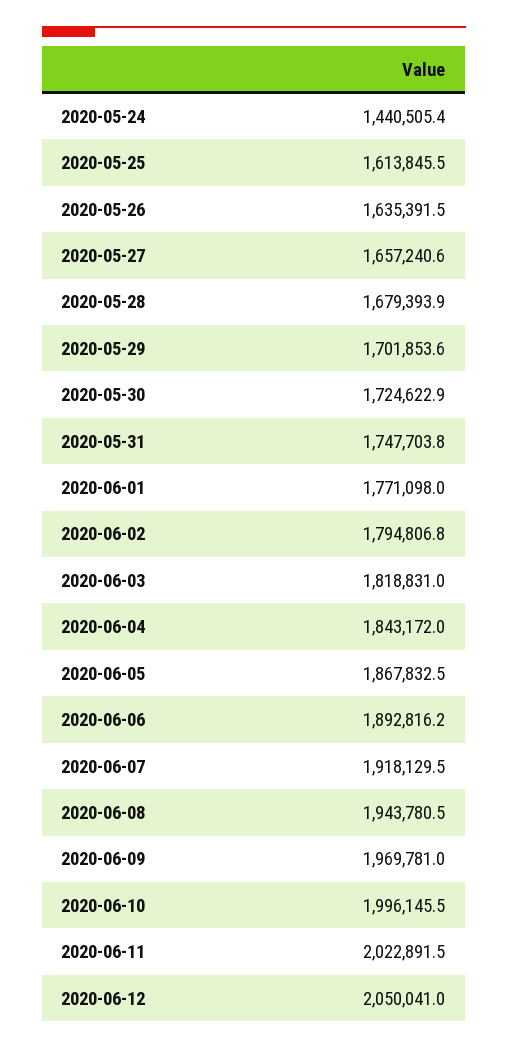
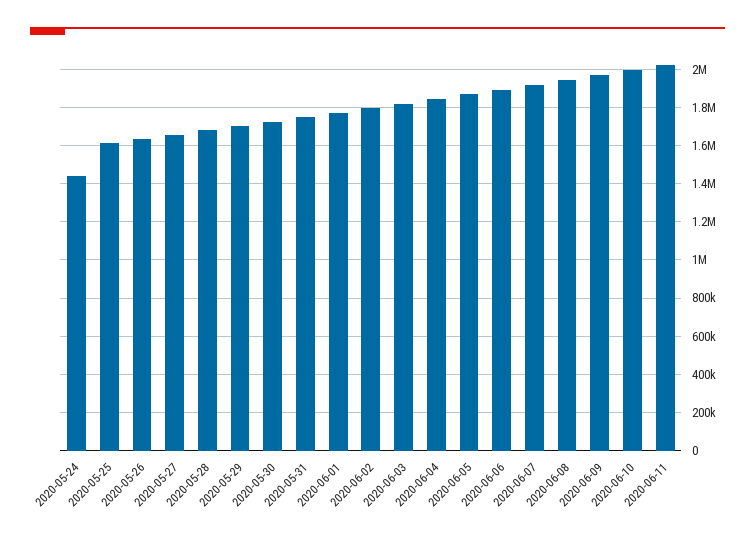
2020-06-12: 2050041 -> none

